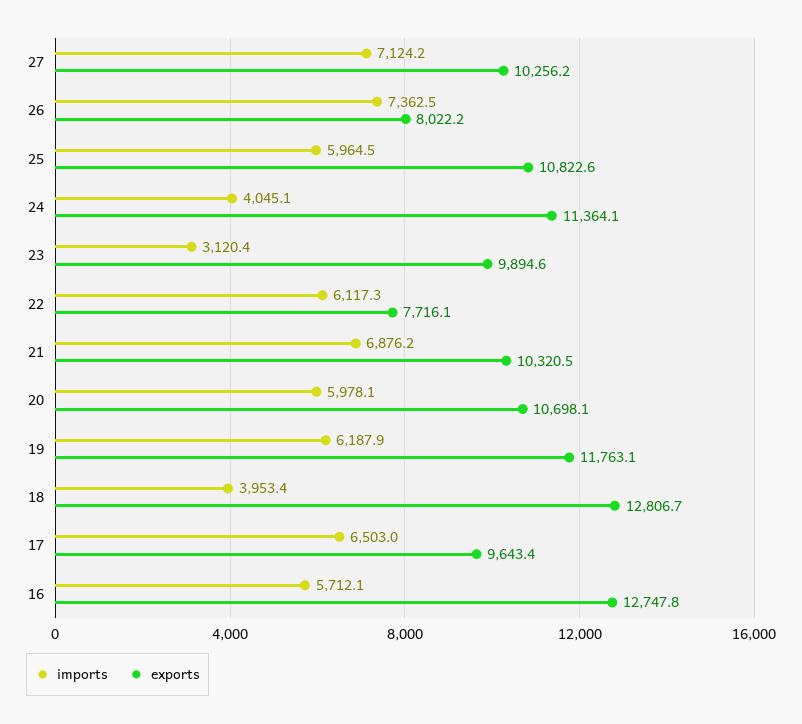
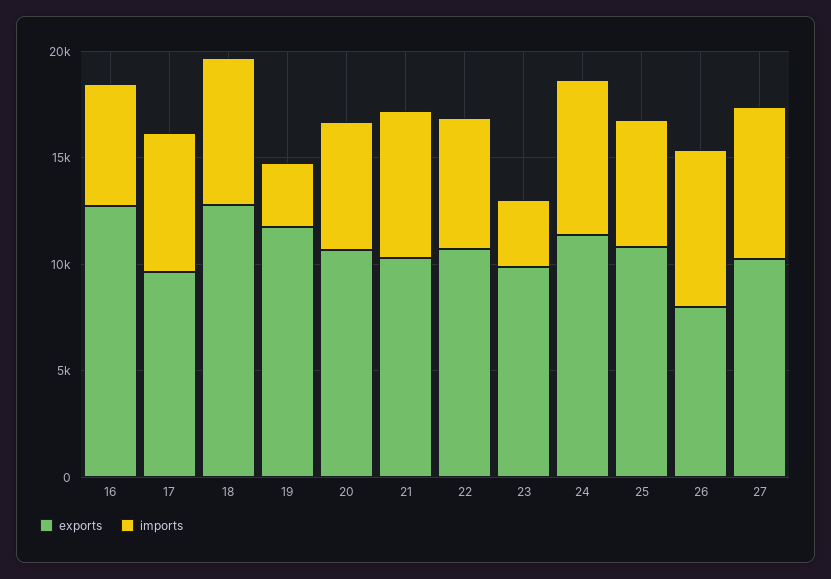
imports, 24: 4045.1 -> 7000
exports, 22: 7716.1 -> 11000
imports, 19: 6187.9 -> 3000
imports, 18: 3953.4 -> 7000

